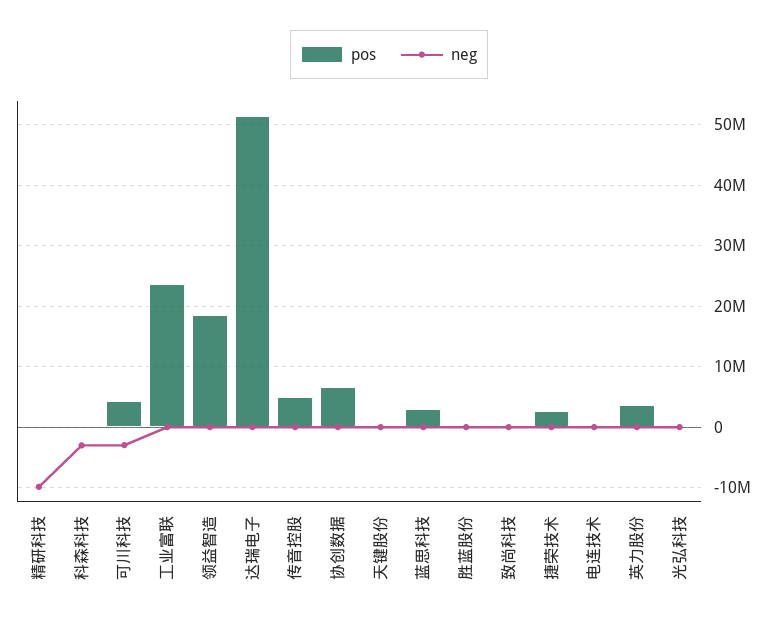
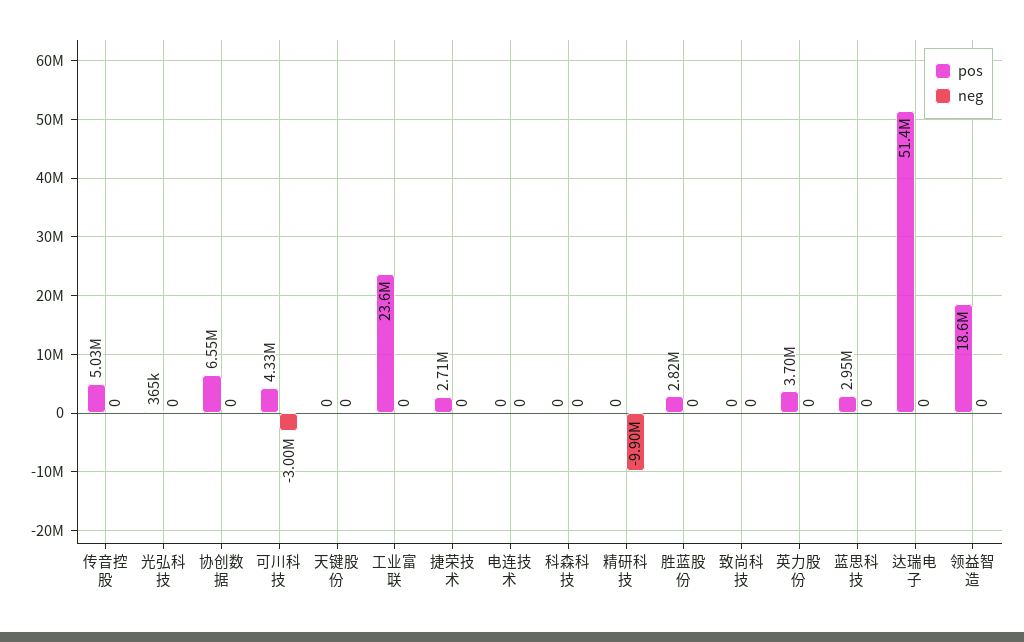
neg, 科森科技: -3000000 -> 0
pos, 胜蓝股份: 0 -> 2820000

